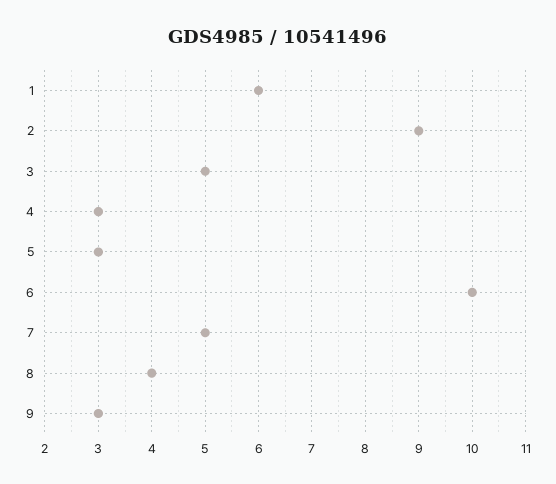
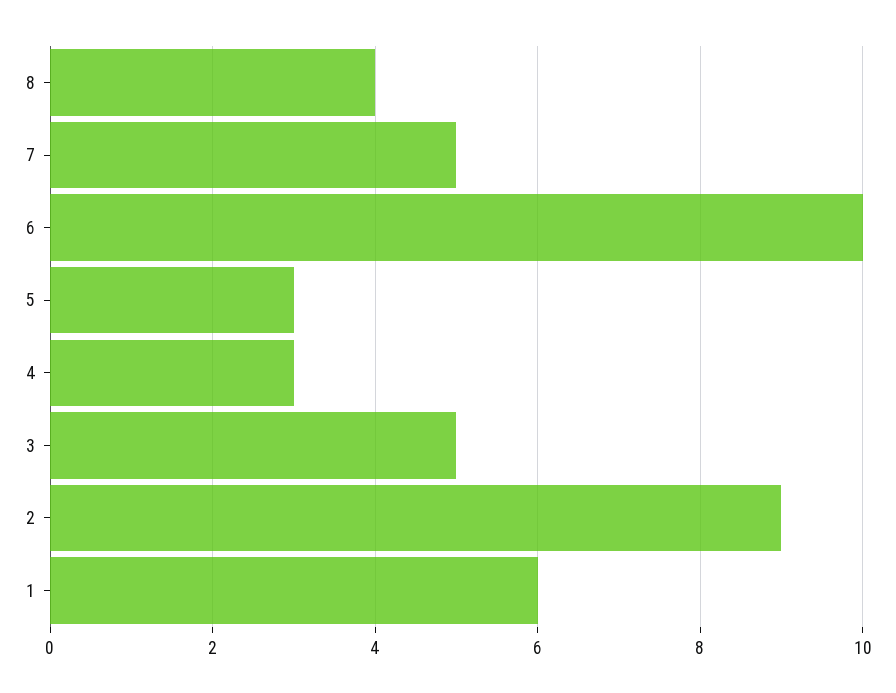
9: 3 -> none

